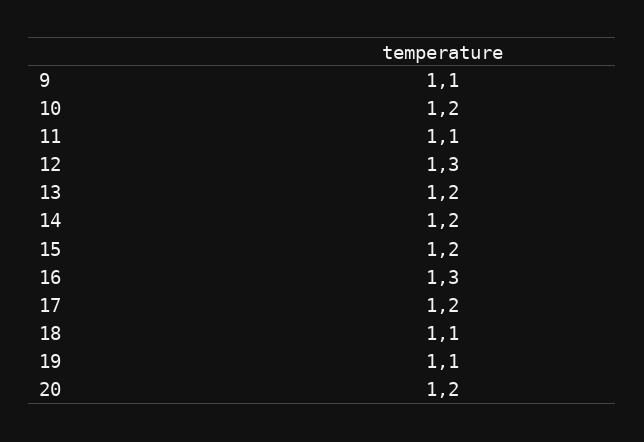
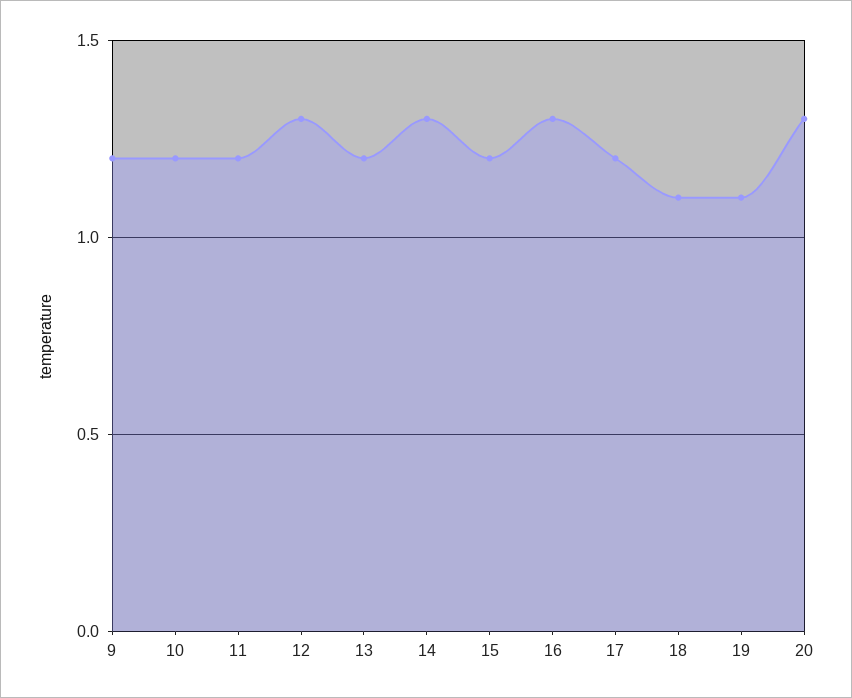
9: 1.1 -> 1.2
11: 1.1 -> 1.2
14: 1.2 -> 1.3
20: 1.2 -> 1.3

